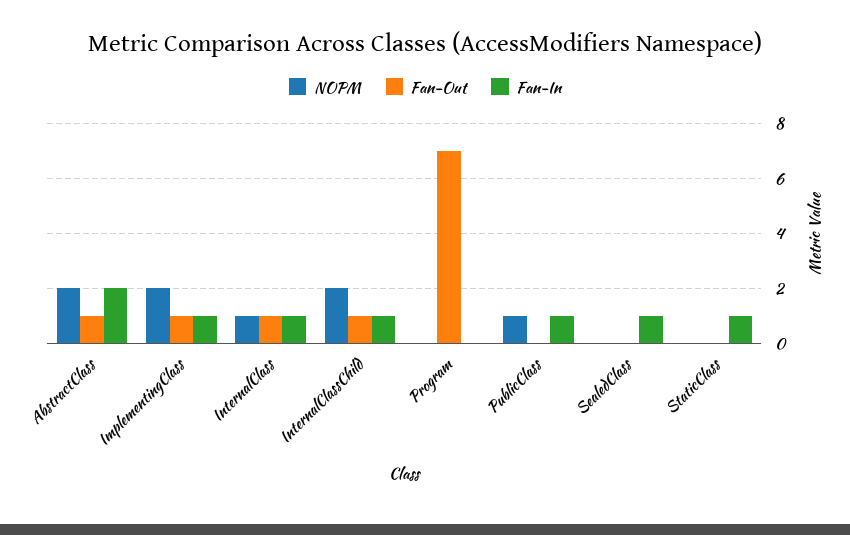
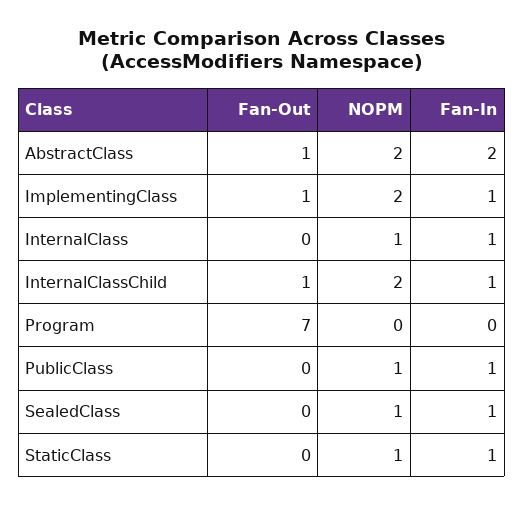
Fan-Out, InternalClass: 1 -> 0
NOPM, SealedClass: 0 -> 1
NOPM, StaticClass: 0 -> 1

